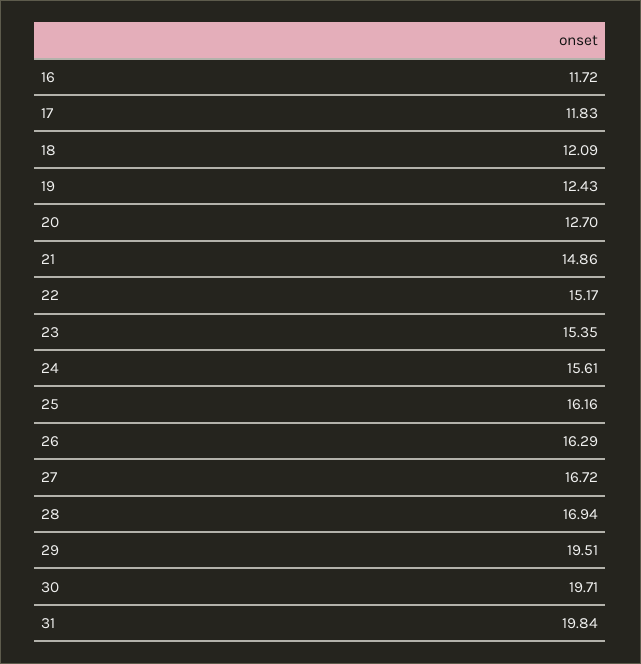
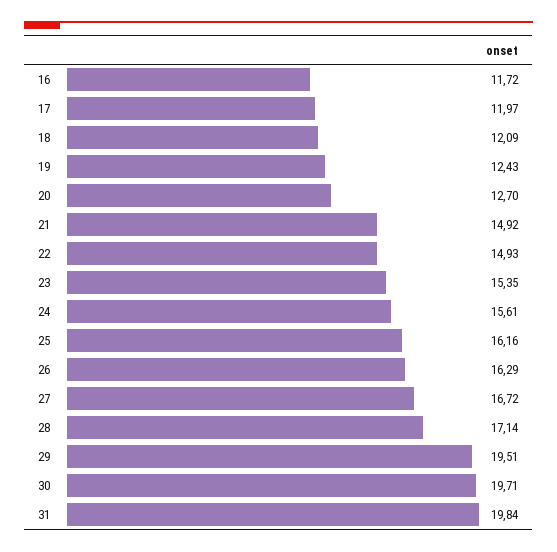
17: 11.83 -> 11.97
21: 14.86 -> 14.92
22: 15.17 -> 14.93
28: 16.94 -> 17.14

